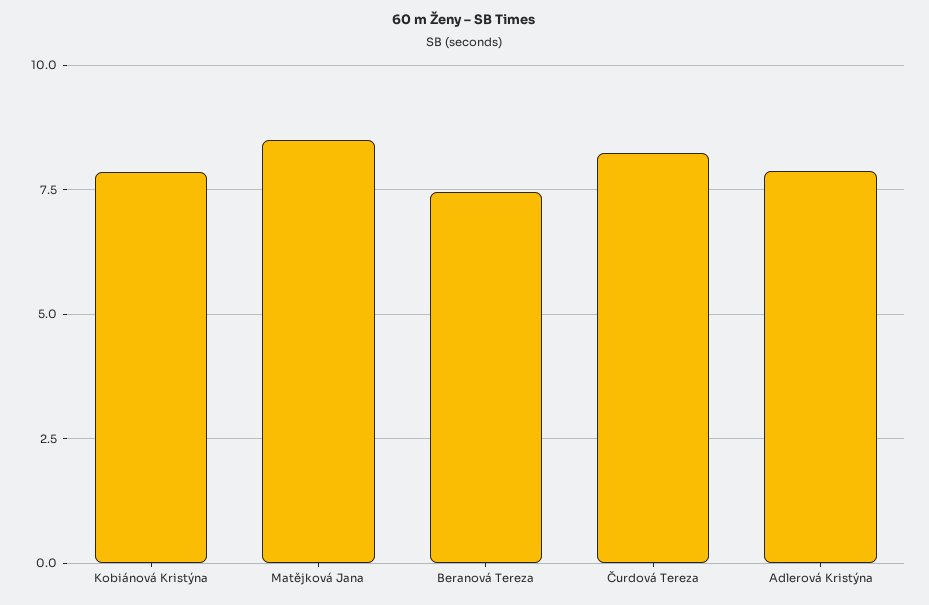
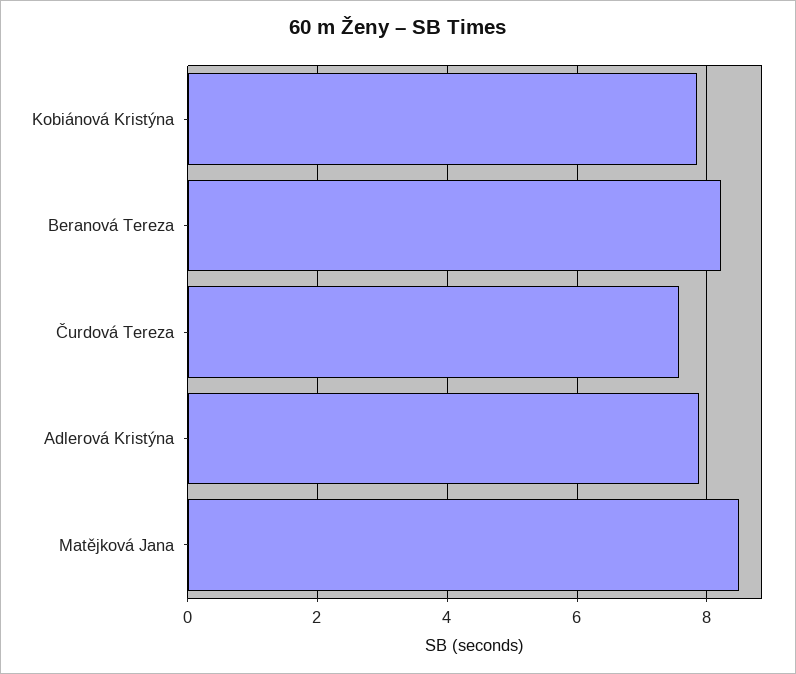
Beranová Tereza: 7.5 -> 8.2
Čurdová Tereza: 8.25 -> 7.6

